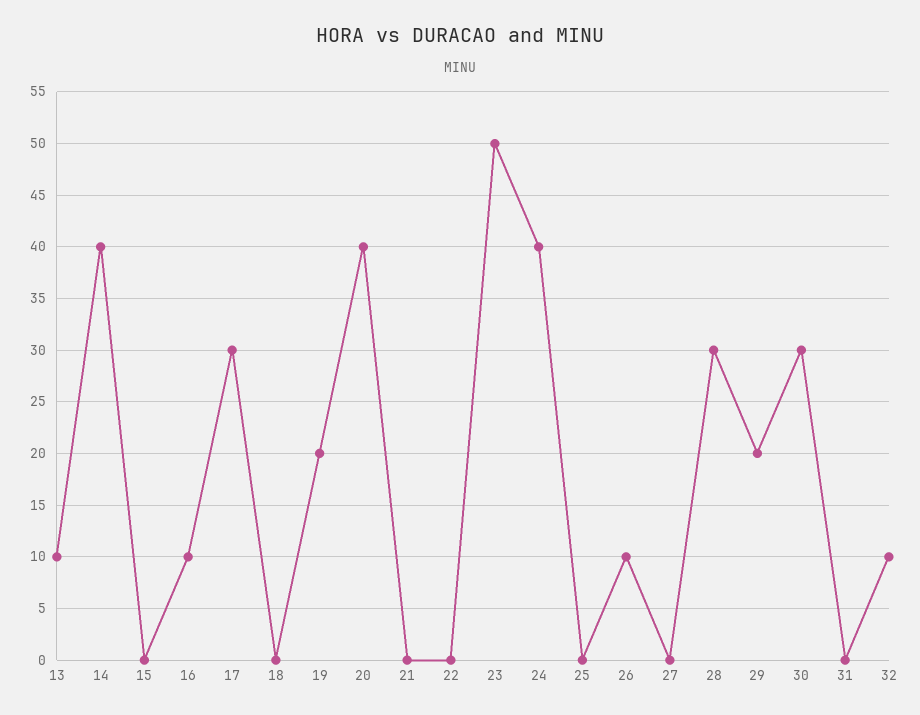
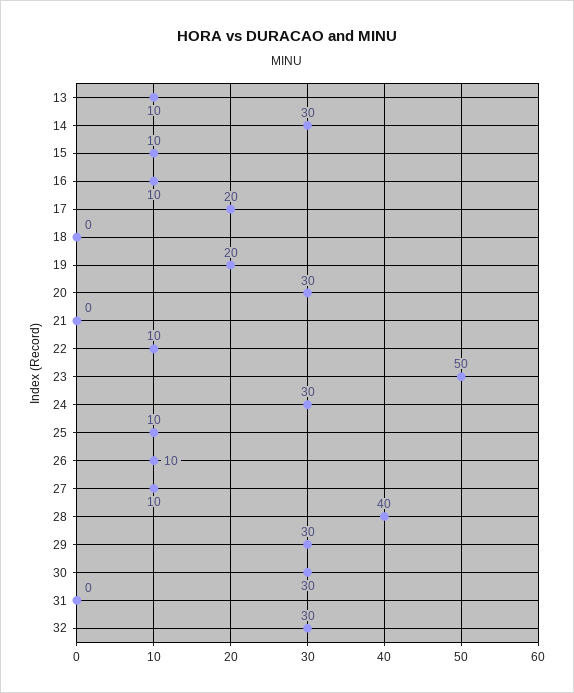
14: 40 -> 30
15: 0 -> 10
17: 30 -> 20
20: 40 -> 30
22: 0 -> 10
24: 40 -> 30
25: 0 -> 10
27: 0 -> 10
28: 30 -> 40
29: 20 -> 30
32: 10 -> 30

